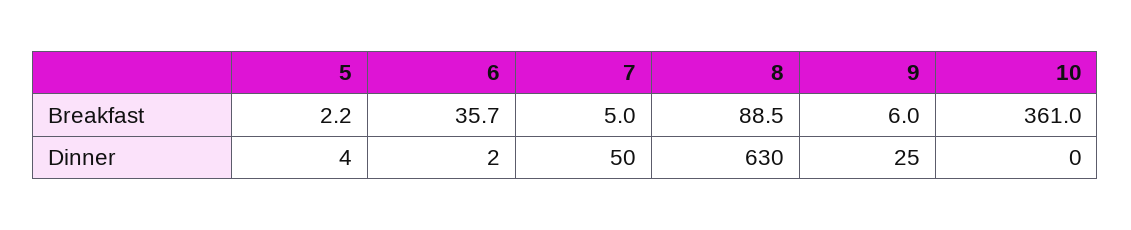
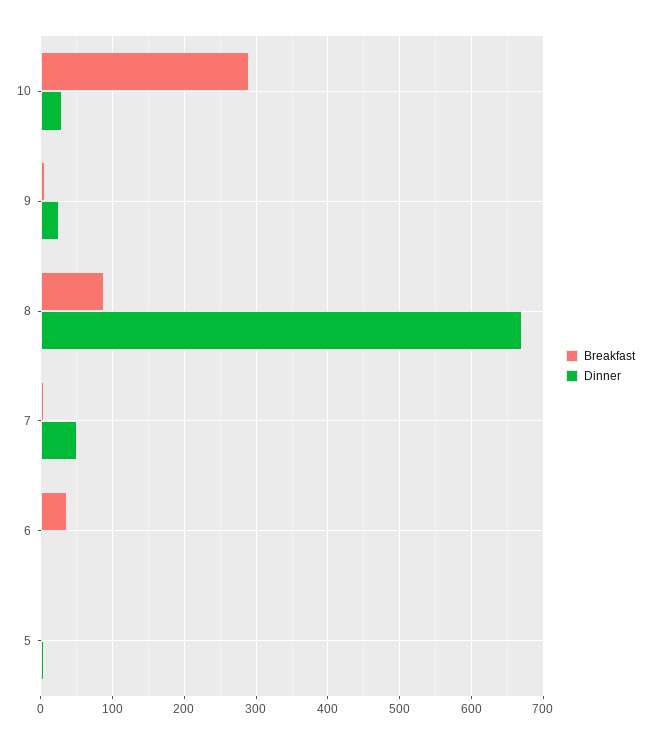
Breakfast, 10: 361 -> 290
Dinner, 8: 630 -> 670
Dinner, 10: 0 -> 30

